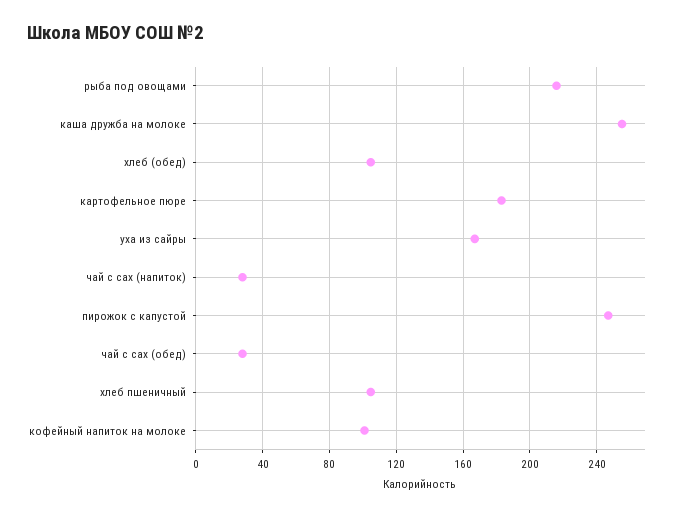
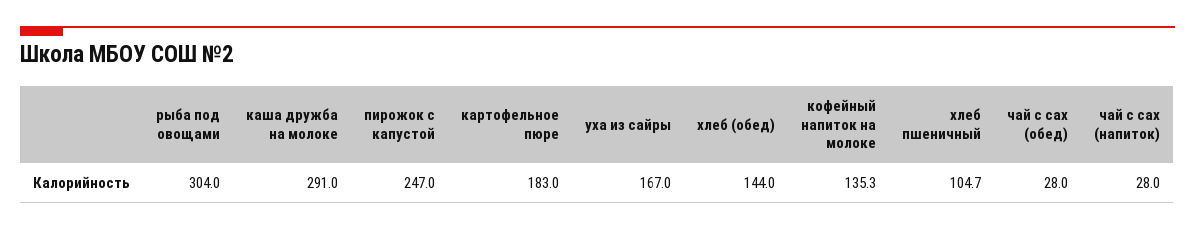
рыба под овощами: 215 -> 304
каша дружба на молоке: 255 -> 291
хлеб (обед): 105 -> 144
кофейный напиток на молоке: 100 -> 135.3

